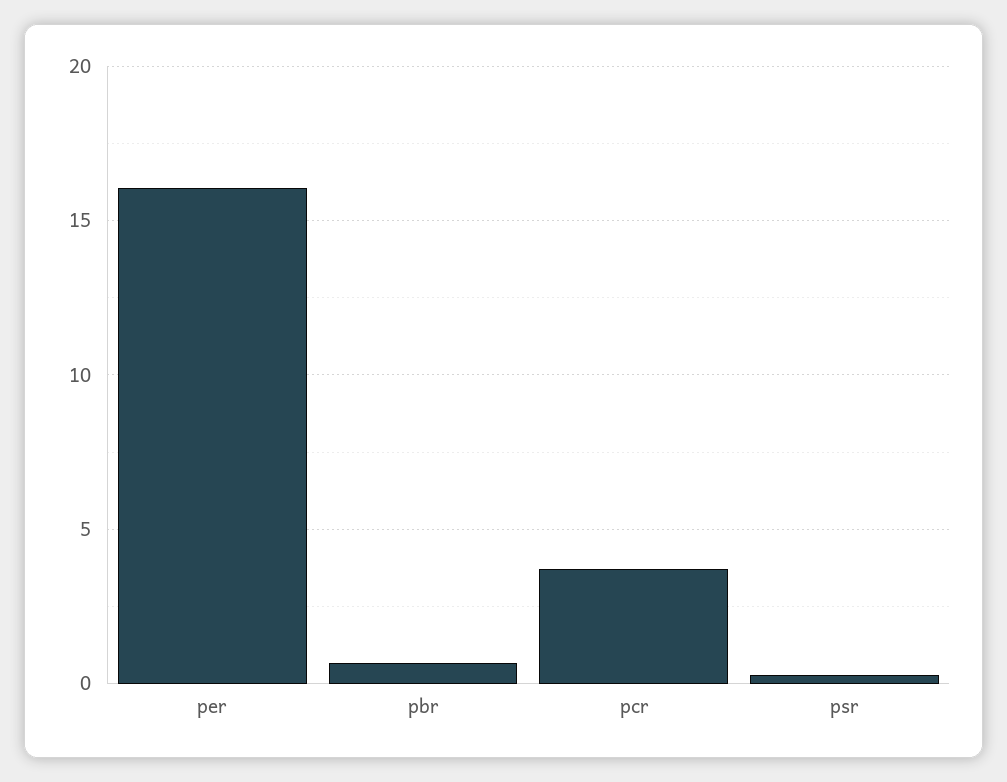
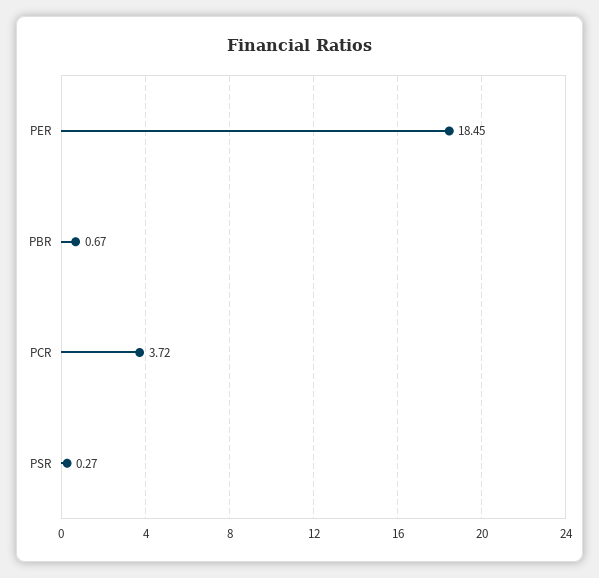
per: 16 -> 18.45

